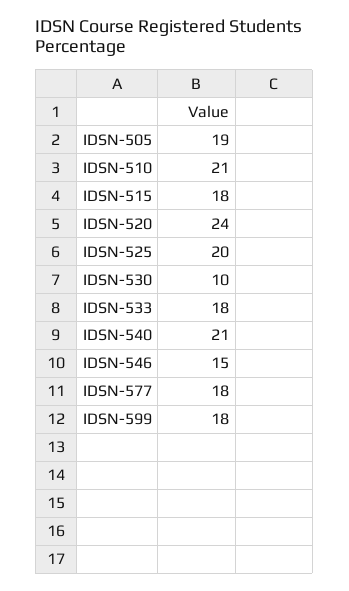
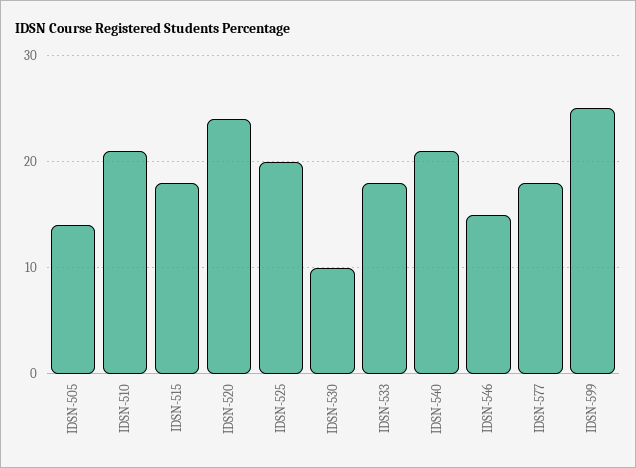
IDSN-505: 19 -> 14
IDSN-599: 18 -> 25

